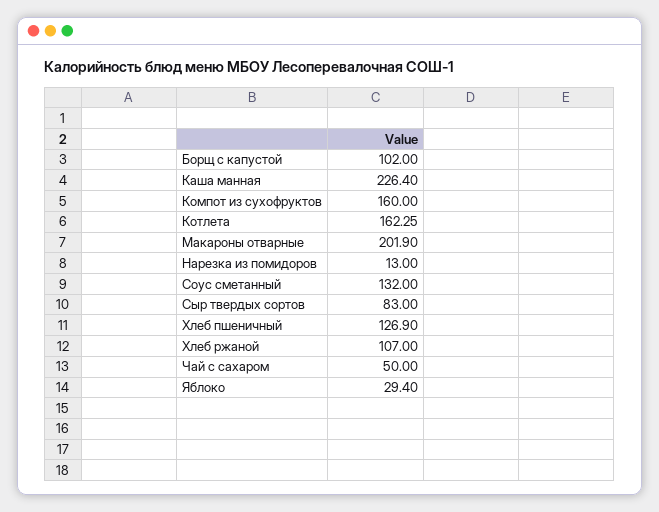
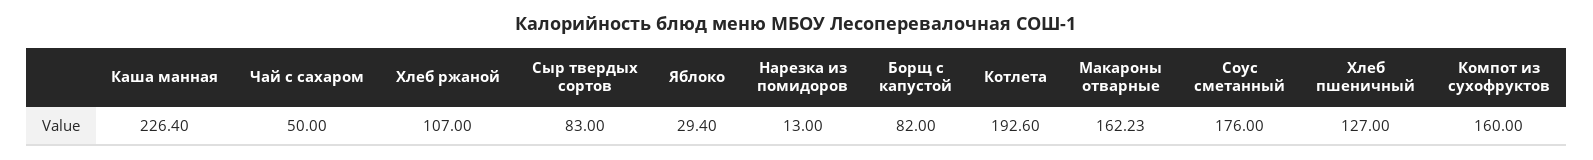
Борщ с капустой: 102 -> 82
Котлета: 162.25 -> 192.6
Макароны отварные: 201.9 -> 162.23
Соус сметанный: 132 -> 176
Хлеб пшеничный: 126.9 -> 127

